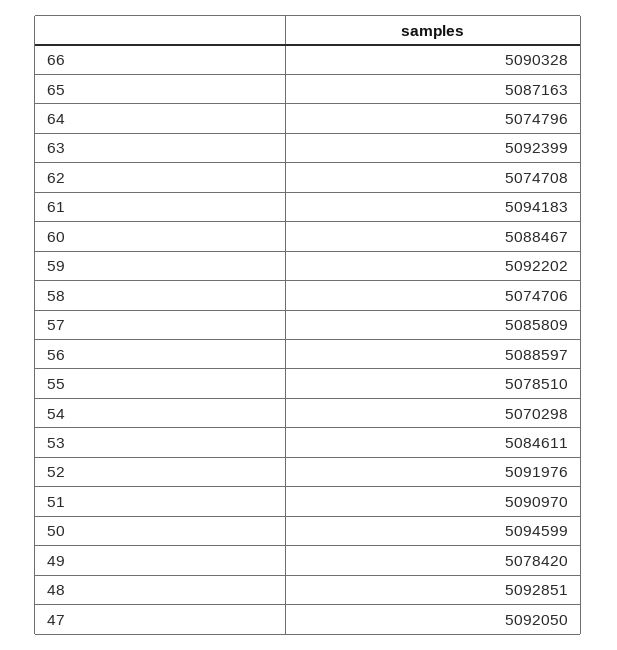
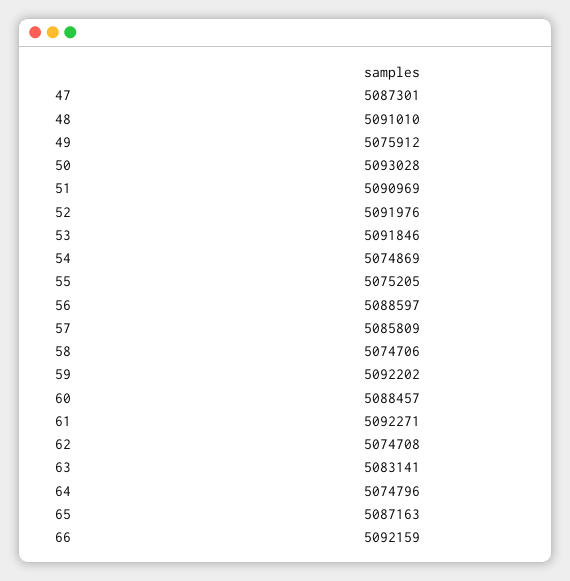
66: 5090328 -> 5092159
63: 5092399 -> 5083141
61: 5094183 -> 5092271
60: 5088467 -> 5088457
55: 5078510 -> 5075205
54: 5070298 -> 5074869
53: 5084611 -> 5091846
51: 5090970 -> 5090969
50: 5094599 -> 5093028
49: 5078420 -> 5075912
48: 5092851 -> 5091010
47: 5092050 -> 5087301

